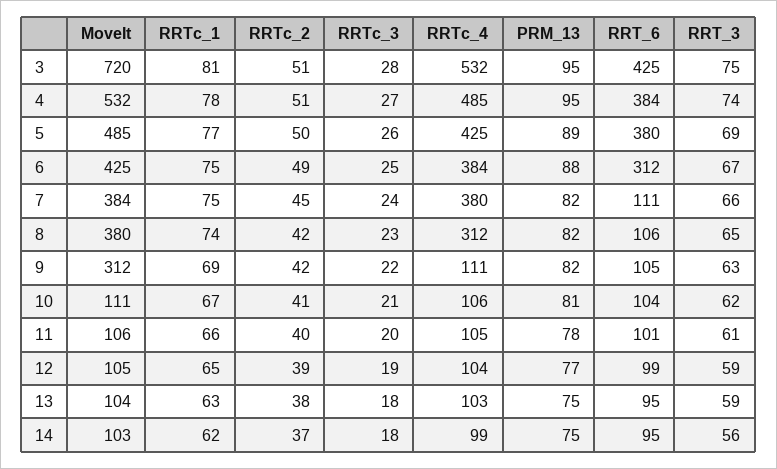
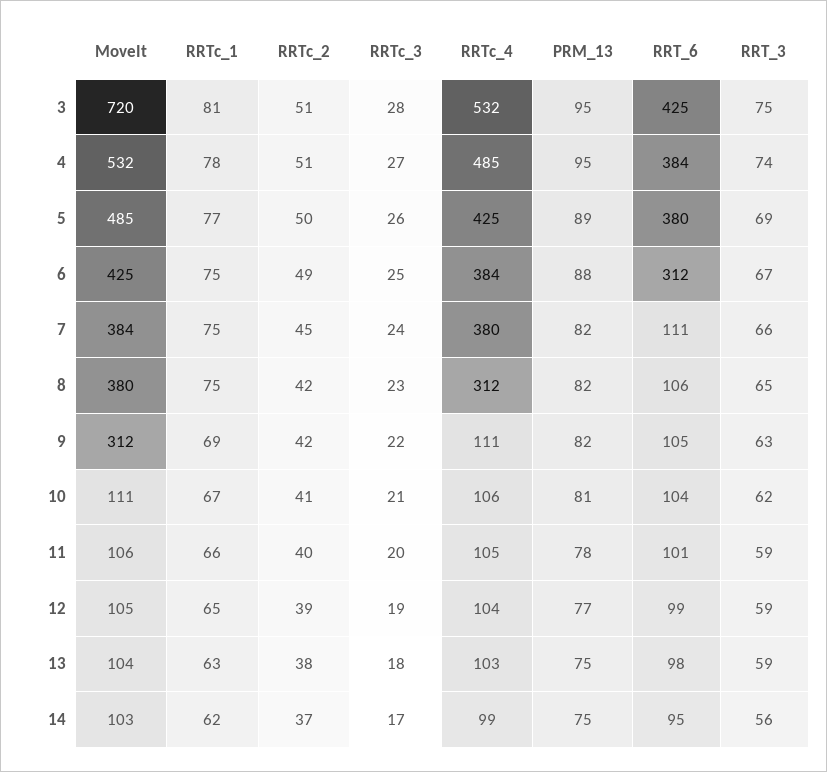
RRTc_1, 8: 74 -> 75
RRT_3, 11: 61 -> 59
RRT_6, 13: 95 -> 98
RRTc_3, 14: 18 -> 17

